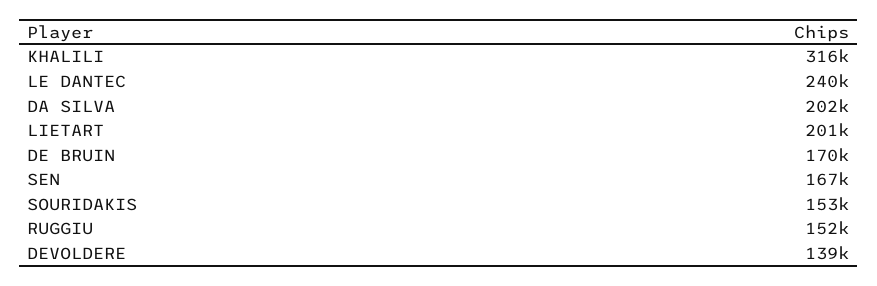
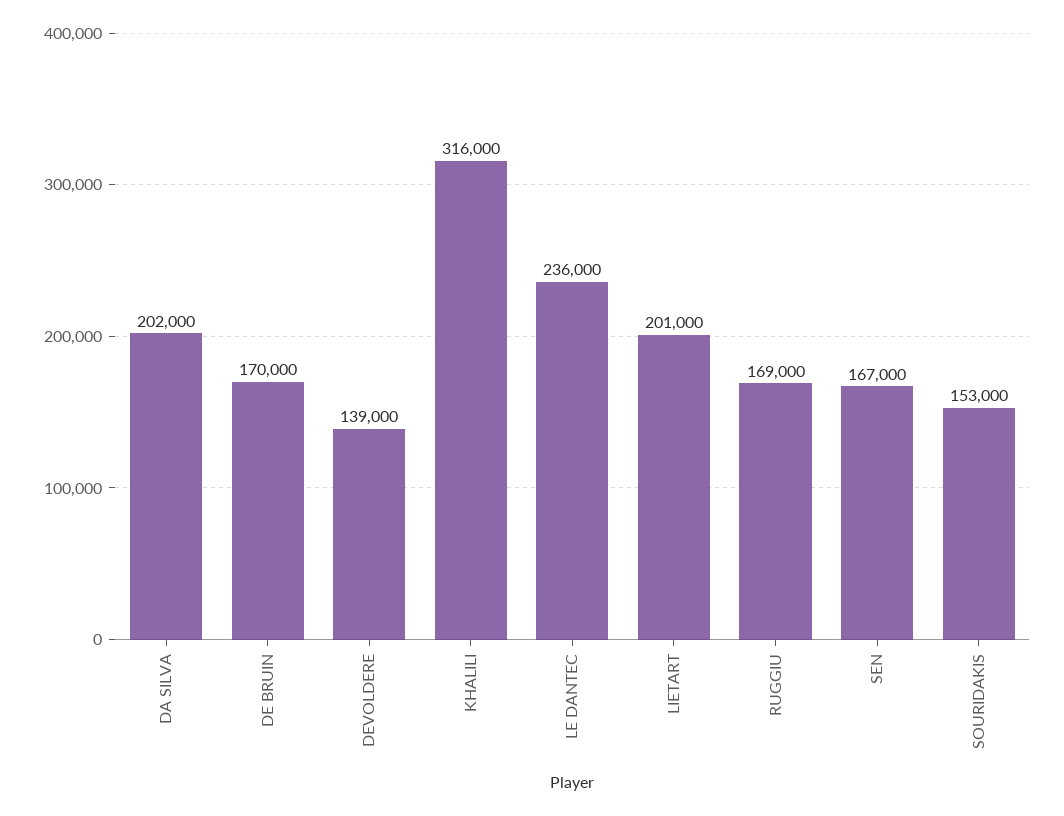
LE DANTEC: 240000 -> 236000
RUGGIU: 152000 -> 169000

